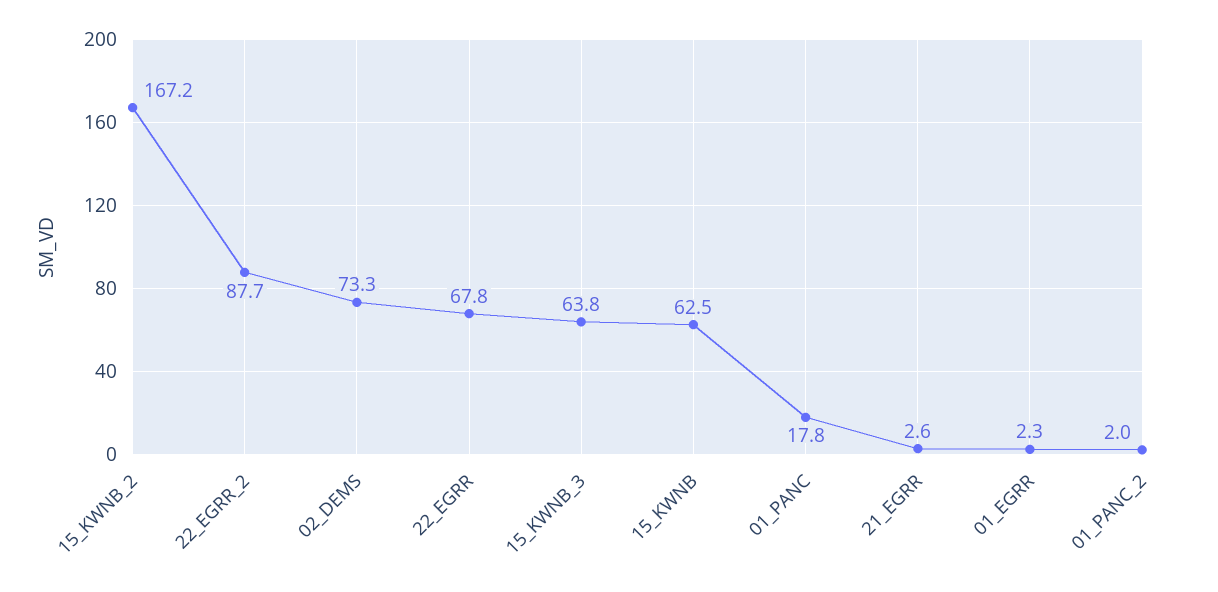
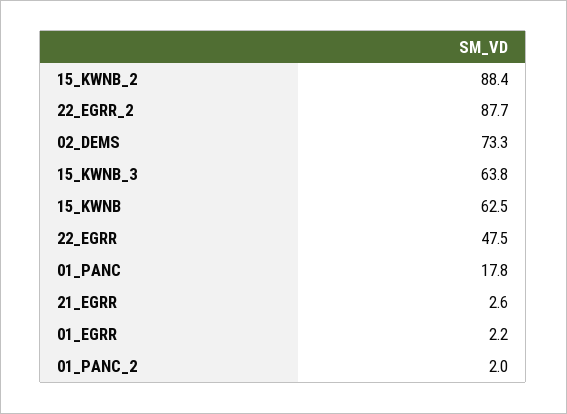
15_KWNB_2: 167.2 -> 88.4
22_EGRR: 67.8 -> 47.5
01_EGRR: 2.3 -> 2.2

